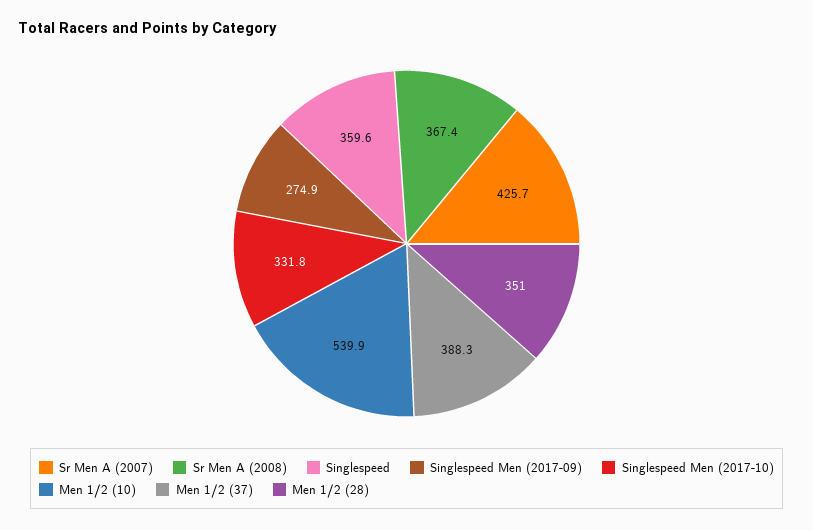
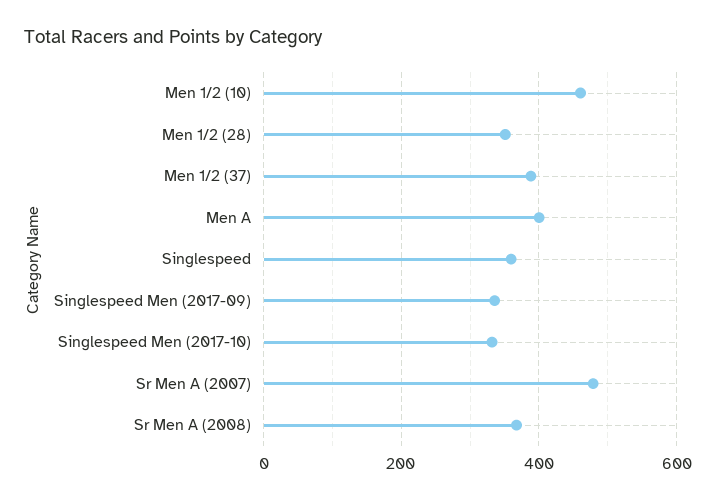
Sr Men A (2007): 425.7 -> 480
Singlespeed Men (2017-09): 274.9 -> 340
Men 1/2 (10): 539.9 -> 460
Men A: none -> 400

